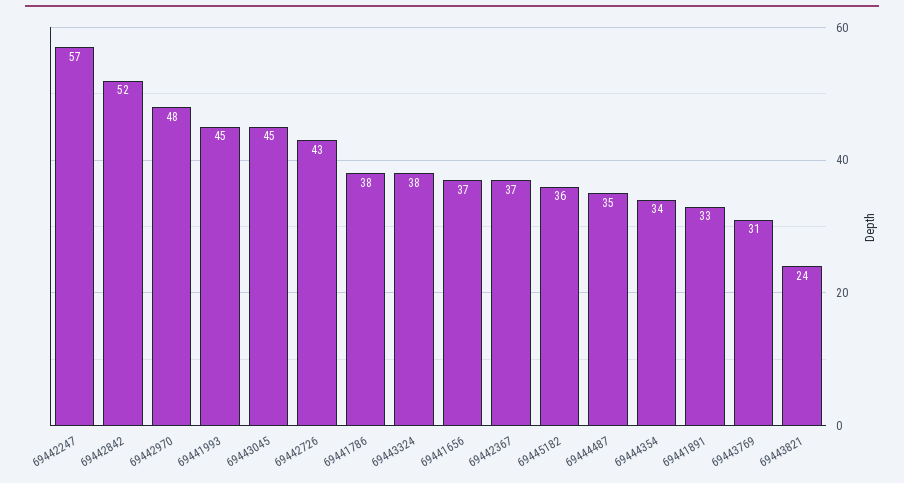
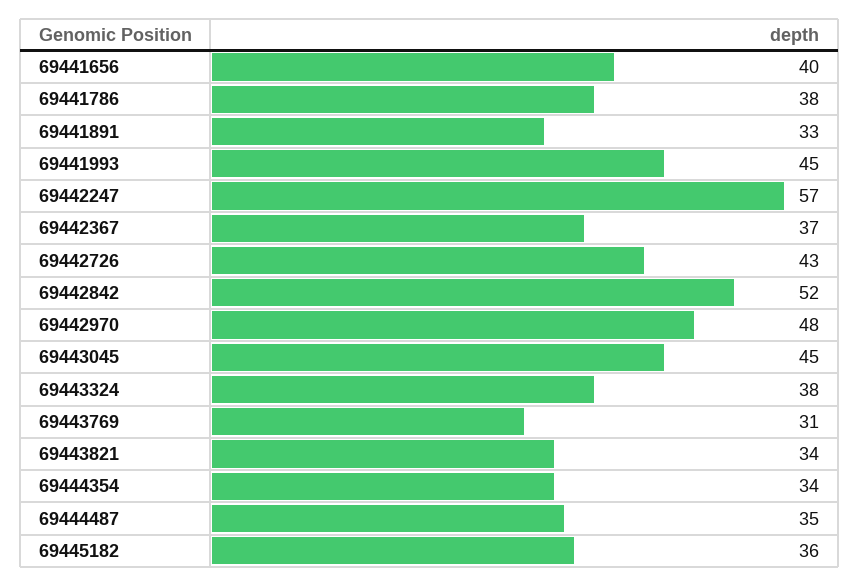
69441656: 37 -> 40
69443821: 24 -> 34

